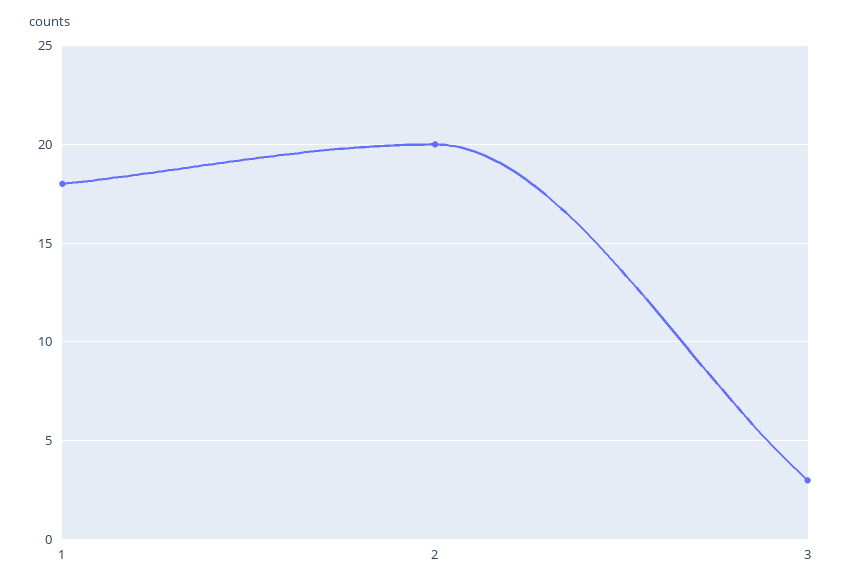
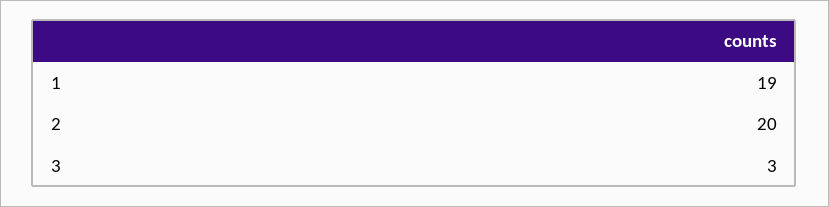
1: 18 -> 19

